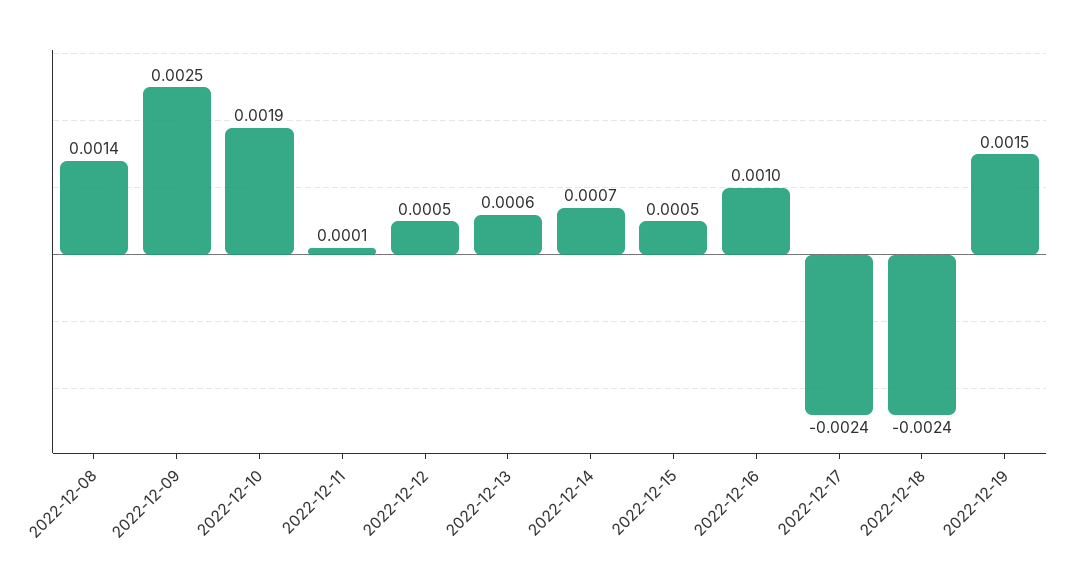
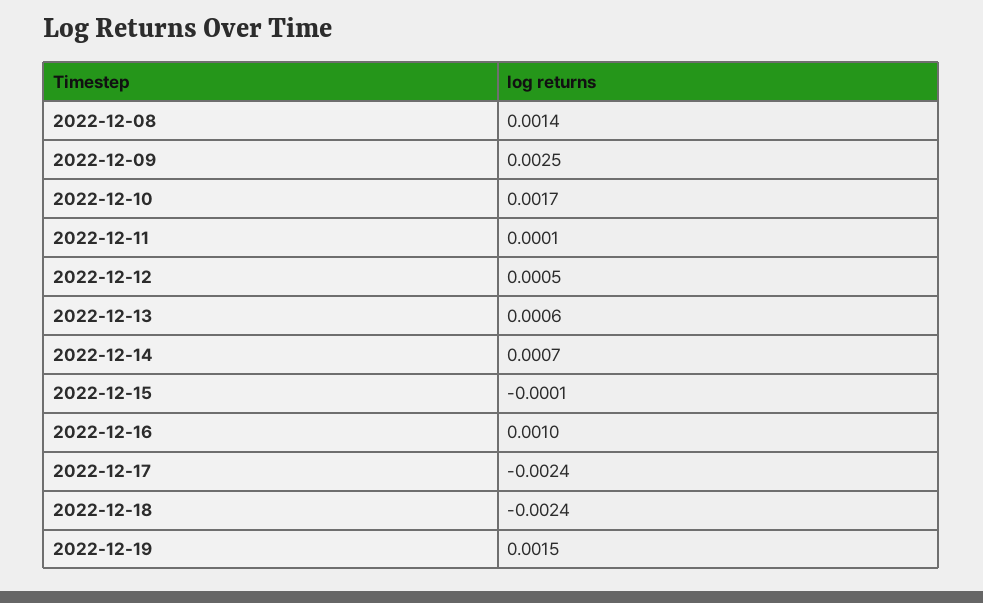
2022-12-10: 0.0019 -> 0.0017
2022-12-15: 0.0005 -> -0.0001

